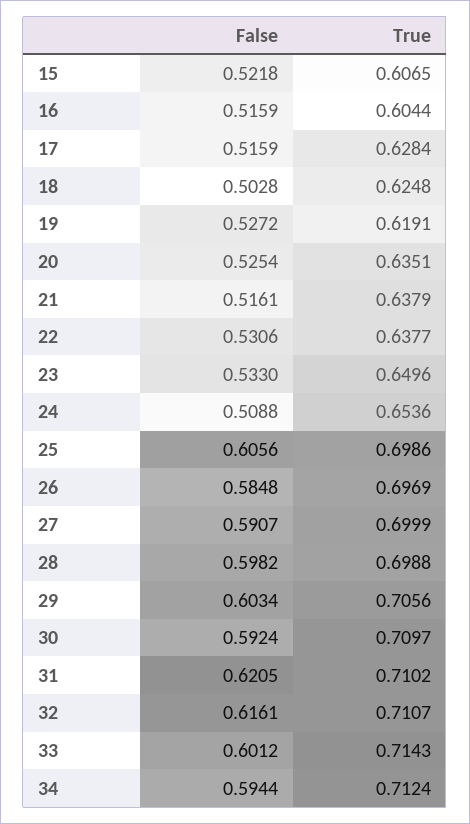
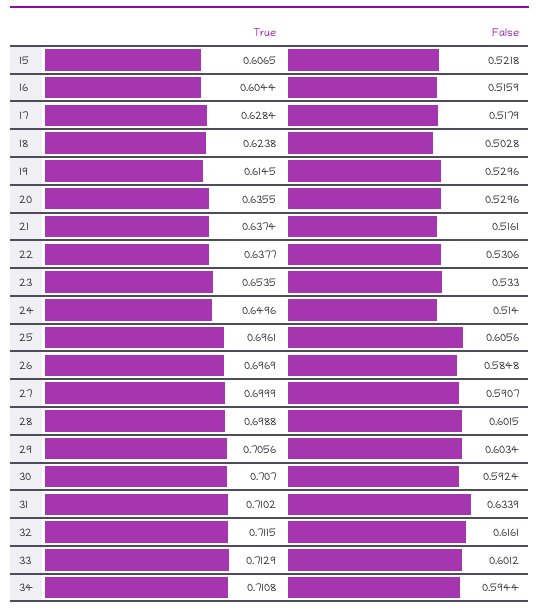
False, 17: 0.5159 -> 0.5179
True, 18: 0.6248 -> 0.6238
False, 19: 0.5272 -> 0.5296
True, 19: 0.6191 -> 0.6145
False, 20: 0.5254 -> 0.5296
True, 20: 0.6351 -> 0.6355
True, 21: 0.6379 -> 0.6374
True, 23: 0.6496 -> 0.6535
False, 24: 0.5088 -> 0.514
True, 24: 0.6536 -> 0.6496
True, 25: 0.6986 -> 0.6961
False, 28: 0.5982 -> 0.6015
True, 30: 0.7097 -> 0.707
False, 31: 0.6205 -> 0.6339
True, 32: 0.7107 -> 0.7115
True, 33: 0.7143 -> 0.7129
True, 34: 0.7124 -> 0.7108

